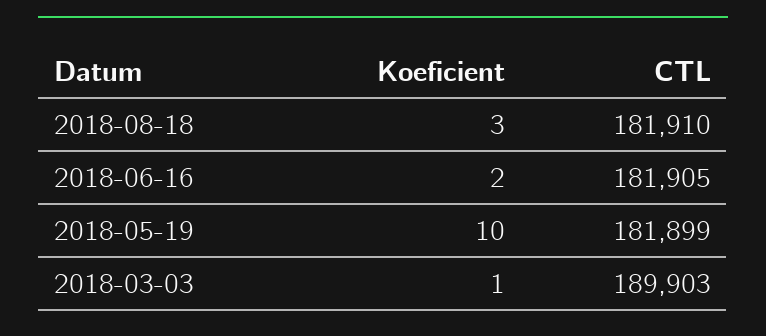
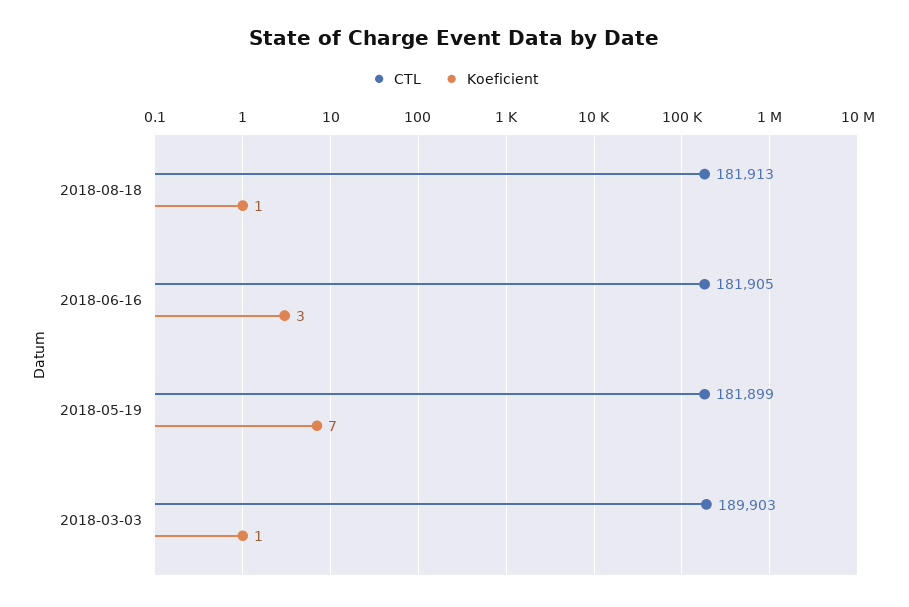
Koeficient, 2018-08-18: 3 -> 1
CTL, 2018-08-18: 181910 -> 181913
Koeficient, 2018-06-16: 2 -> 3
Koeficient, 2018-05-19: 10 -> 7

